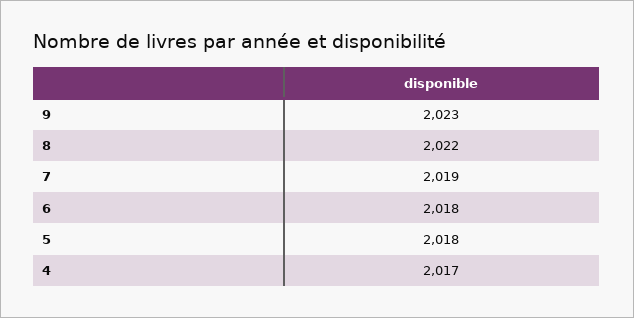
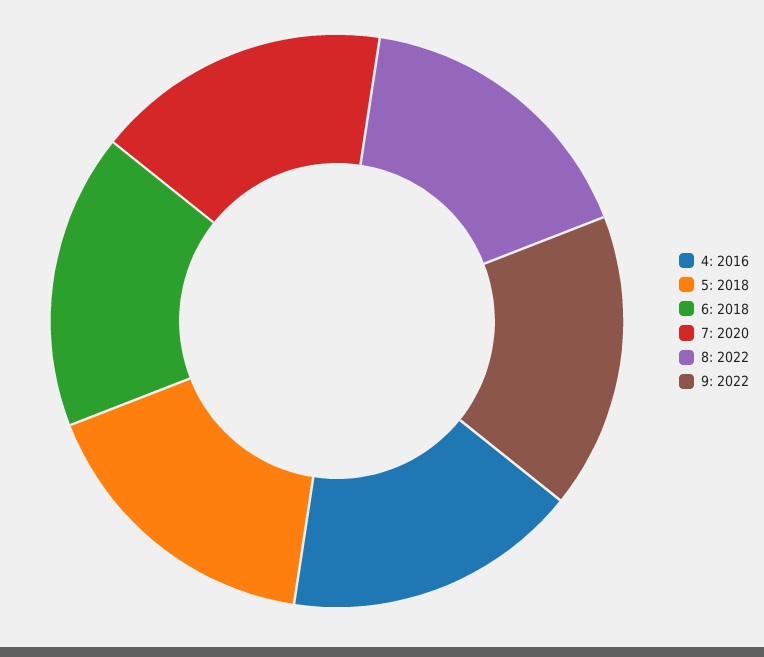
9: 2023 -> 2022
7: 2019 -> 2020
4: 2017 -> 2016

